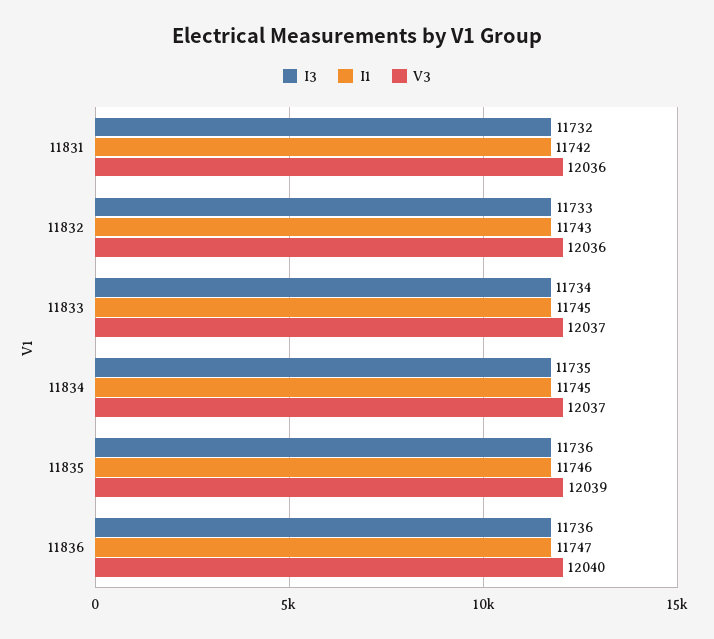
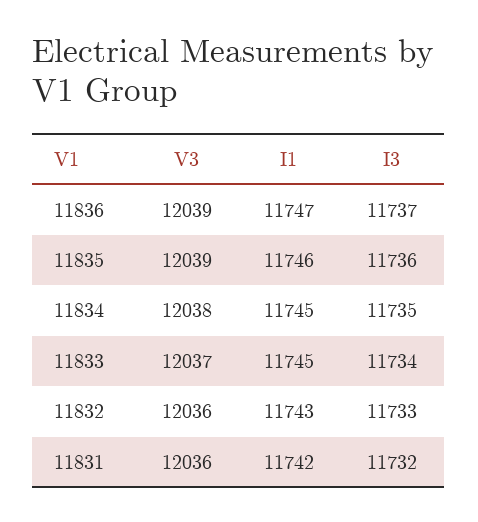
V3, 11834: 12037 -> 12038
I3, 11836: 11736 -> 11737
V3, 11836: 12040 -> 12039

